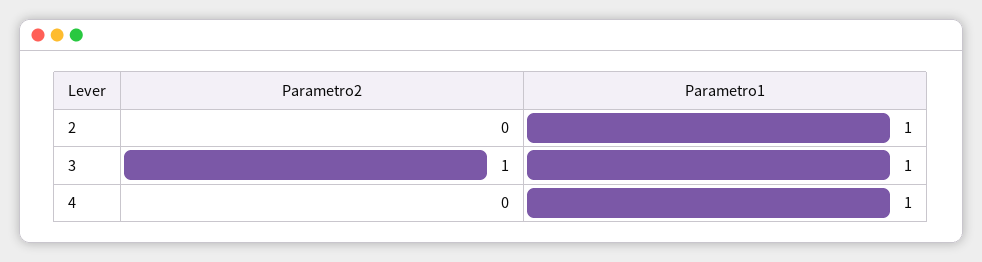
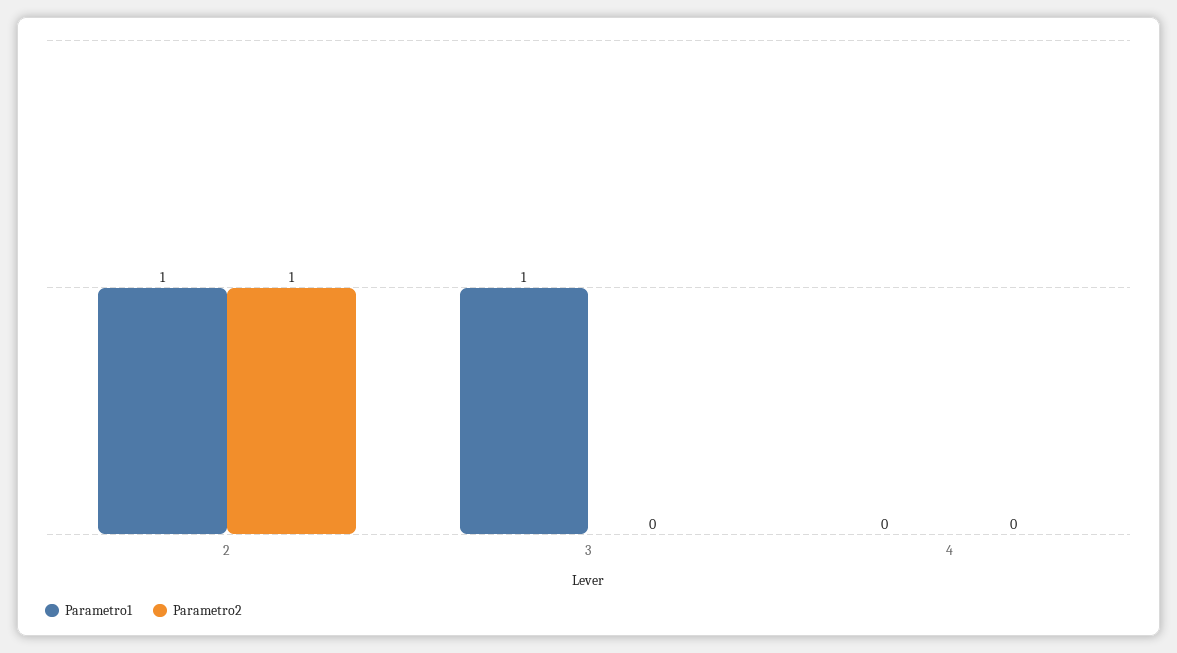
Parametro2, 2: 0 -> 1
Parametro2, 3: 1 -> 0
Parametro1, 4: 1 -> 0

